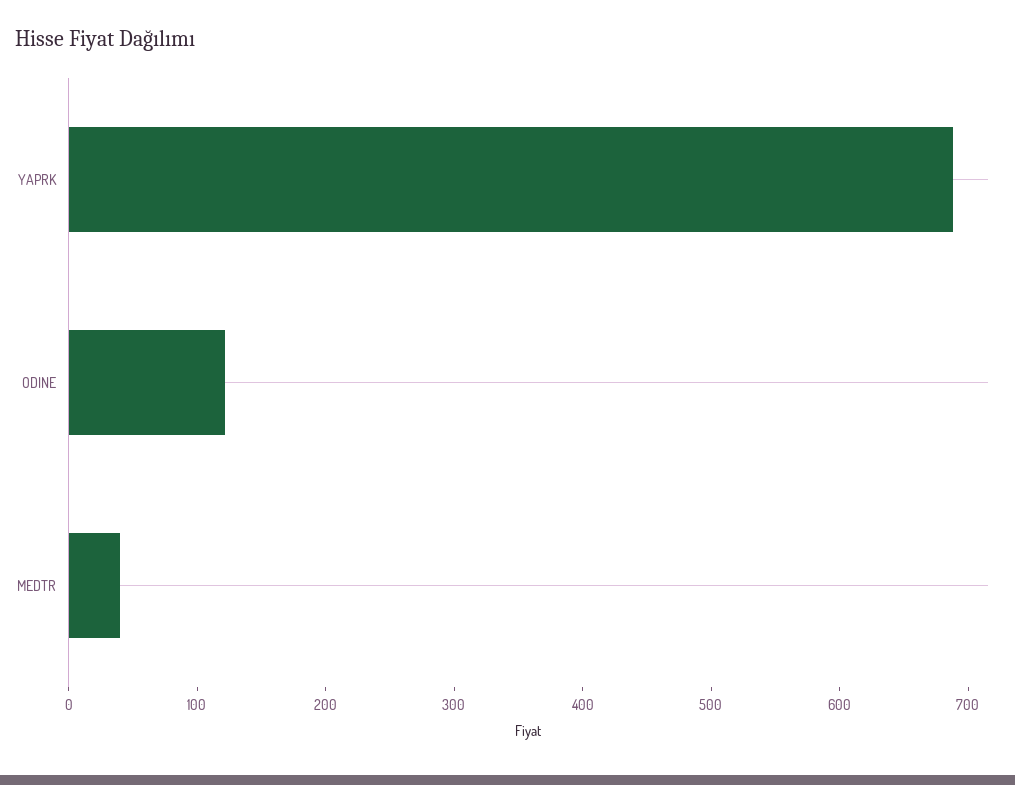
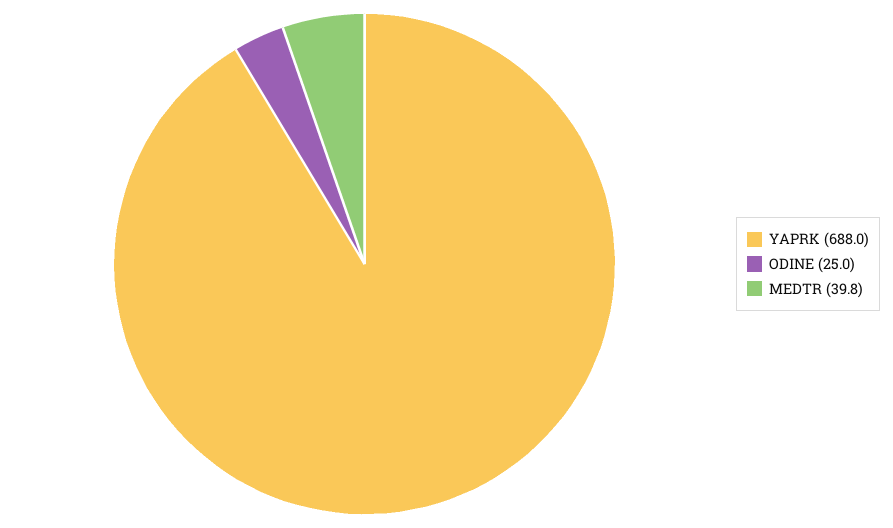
ODINE: 120 -> 25

